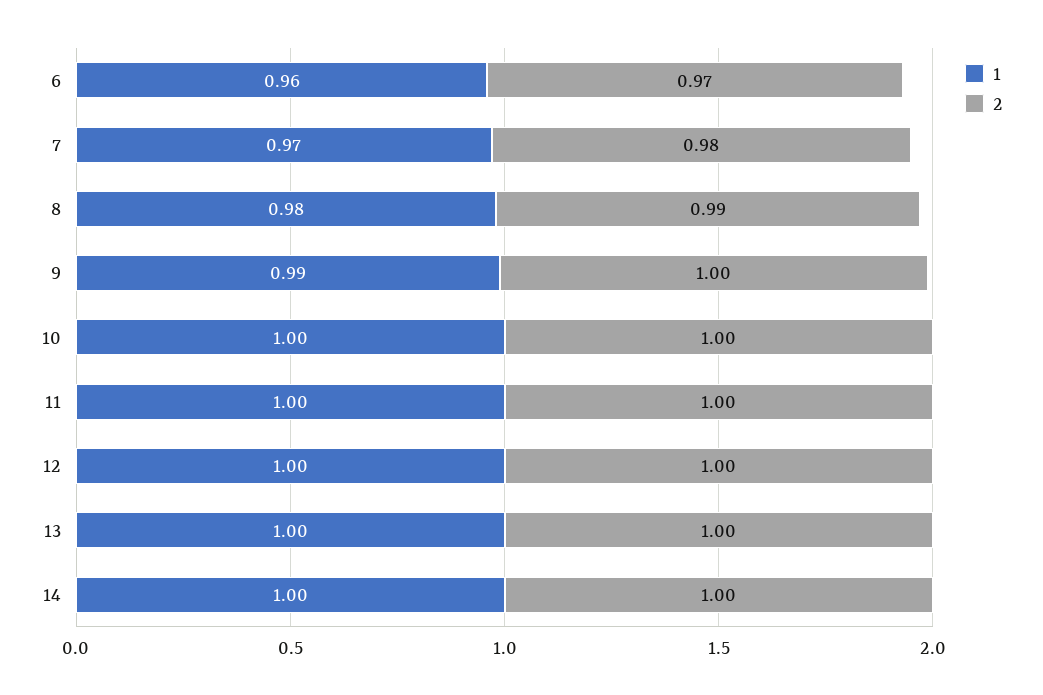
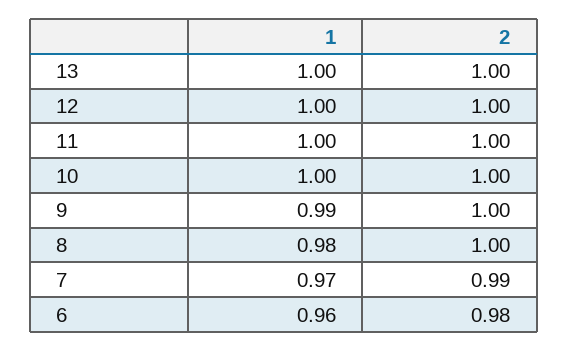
2, 6: 0.97 -> 0.98
2, 7: 0.98 -> 0.99
2, 8: 0.99 -> 1
1, 14: 1 -> none
2, 14: 1 -> none

